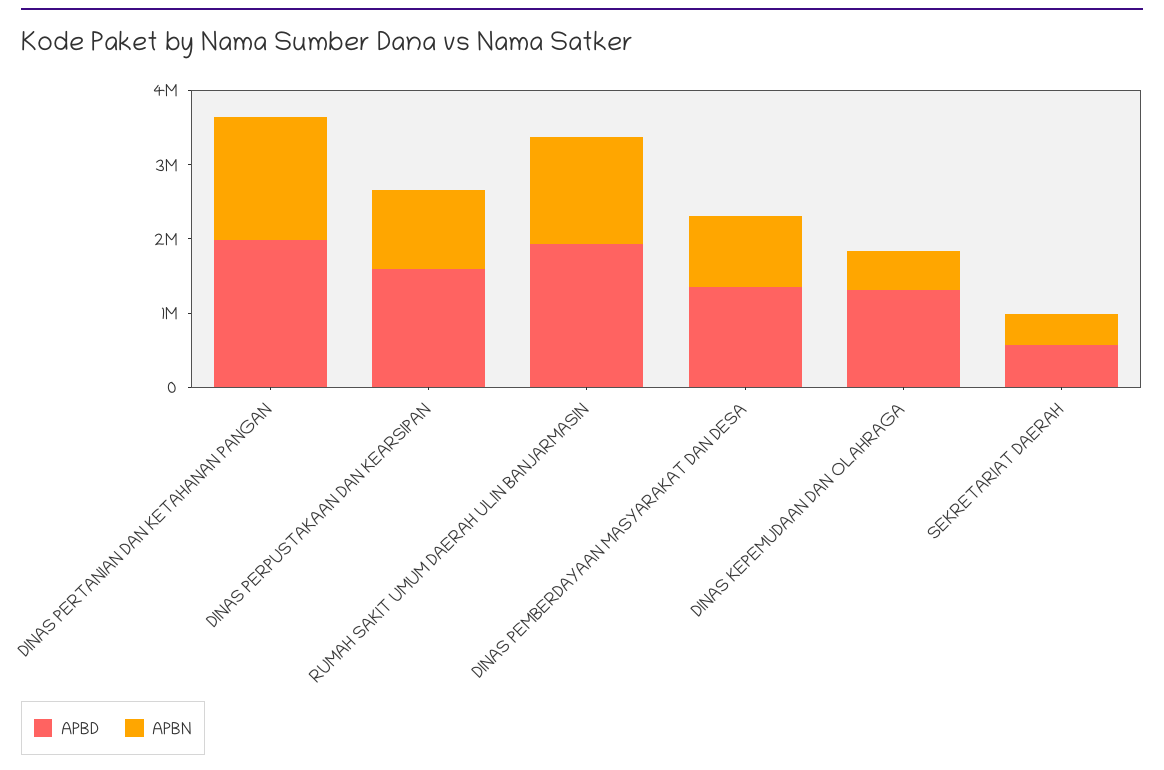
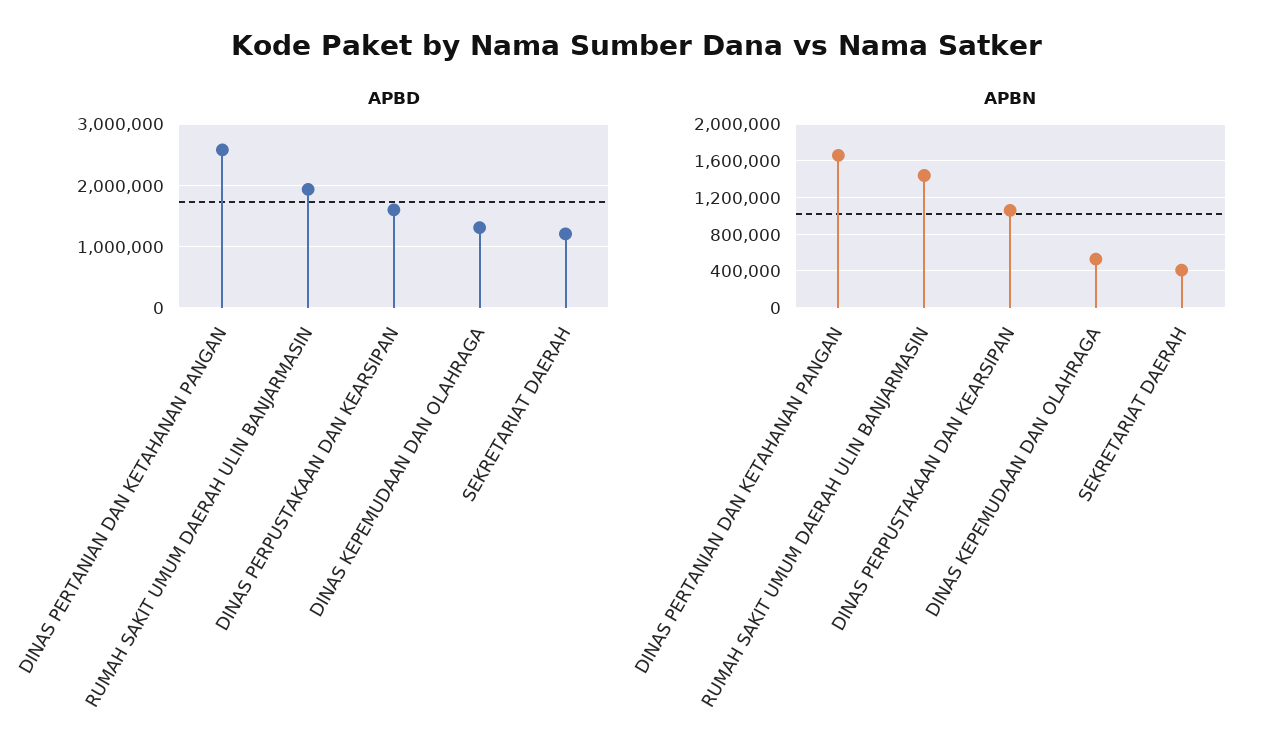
APBD, DINAS PERTANIAN DAN KETAHANAN PANGAN: 2000000 -> 2600000
APBD, DINAS PEMBERDAYAAN MASYARAKAT DAN DESA: 1400000 -> none
APBN, DINAS PEMBERDAYAAN MASYARAKAT DAN DESA: 1000000 -> none
APBD, SEKRETARIAT DAERAH: 600000 -> 1200000

